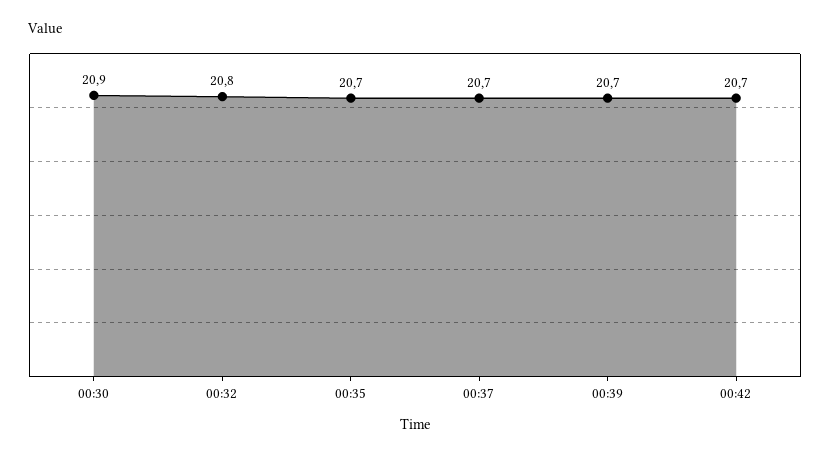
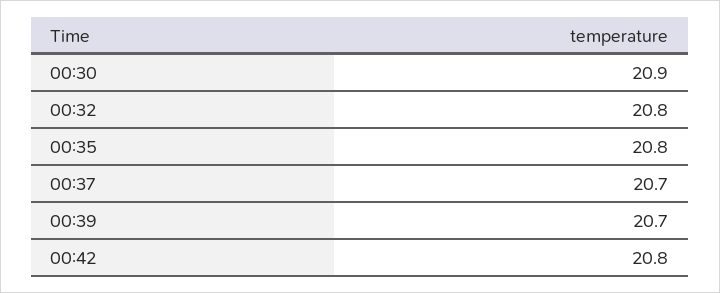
00:35: 20.7 -> 20.8
00:42: 20.7 -> 20.8

